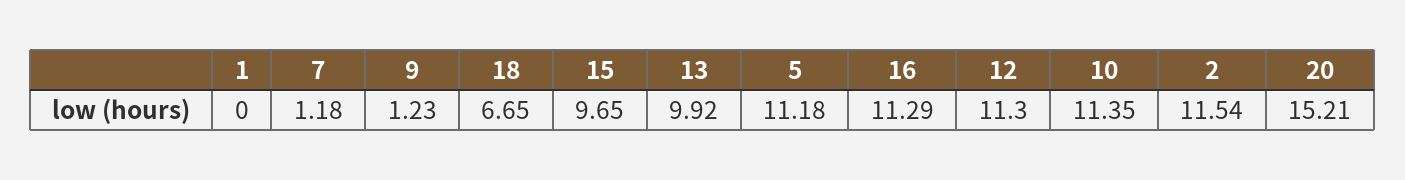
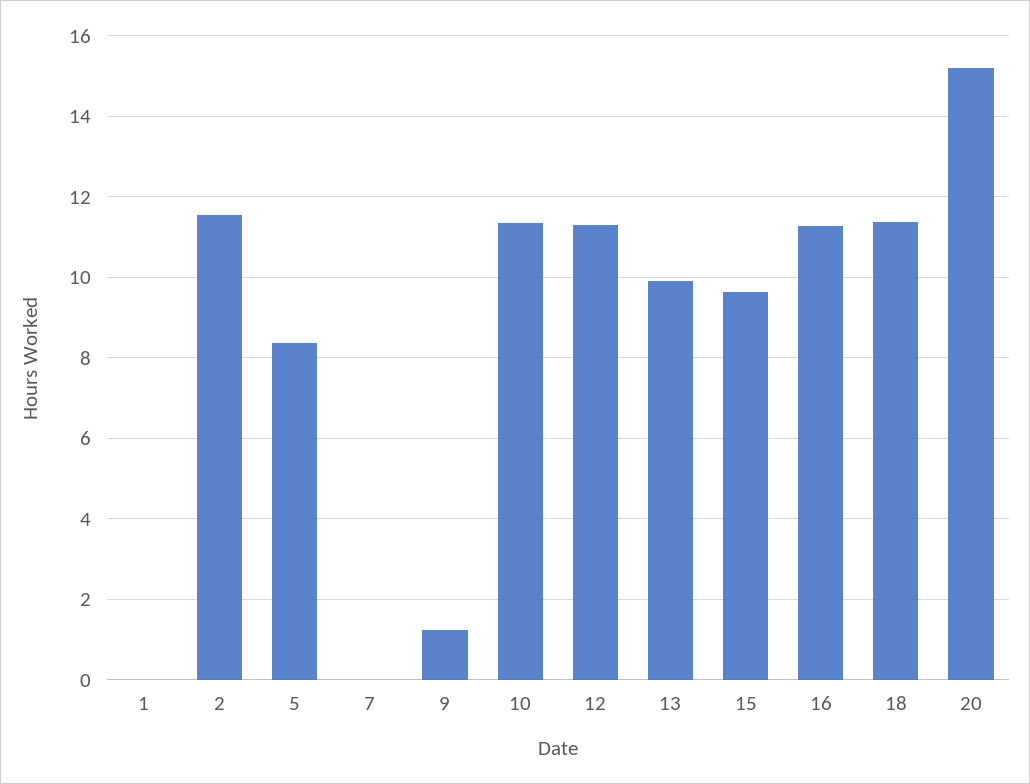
7: 1.18 -> 0
18: 6.65 -> 11.4
5: 11.18 -> 8.4

